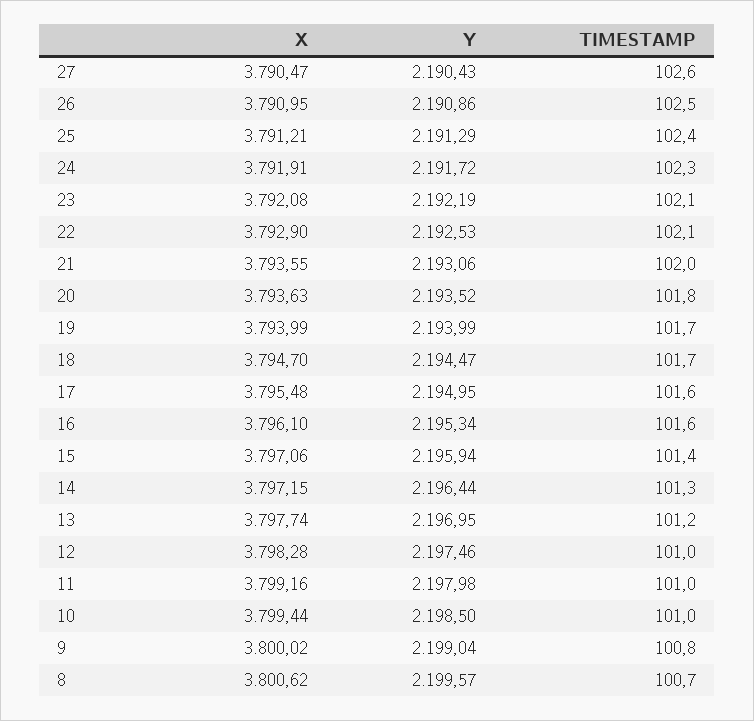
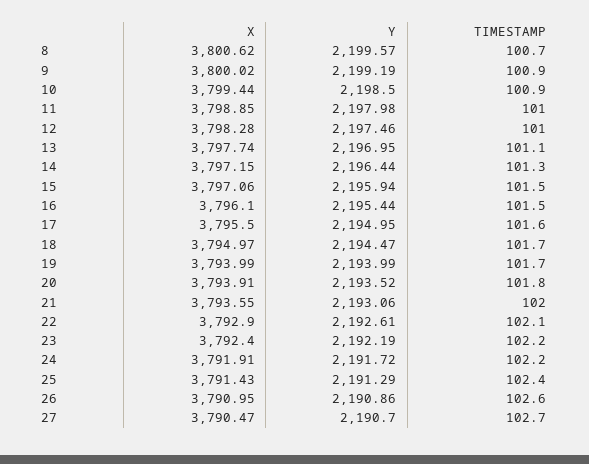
Y, 27: 2190.43 -> 2190.7
TIMESTAMP, 27: 102.6 -> 102.7
TIMESTAMP, 26: 102.5 -> 102.6
X, 25: 3791.21 -> 3791.43
TIMESTAMP, 24: 102.3 -> 102.2
X, 23: 3792.08 -> 3792.4
TIMESTAMP, 23: 102.1 -> 102.2
Y, 22: 2192.53 -> 2192.61
X, 20: 3793.63 -> 3793.91
X, 18: 3794.7 -> 3794.97
X, 17: 3795.48 -> 3795.5
Y, 16: 2195.34 -> 2195.44
TIMESTAMP, 16: 101.6 -> 101.5
TIMESTAMP, 15: 101.4 -> 101.5
TIMESTAMP, 13: 101.2 -> 101.1
X, 11: 3799.16 -> 3798.85
TIMESTAMP, 10: 101 -> 100.9
Y, 9: 2199.04 -> 2199.19
TIMESTAMP, 9: 100.8 -> 100.9

